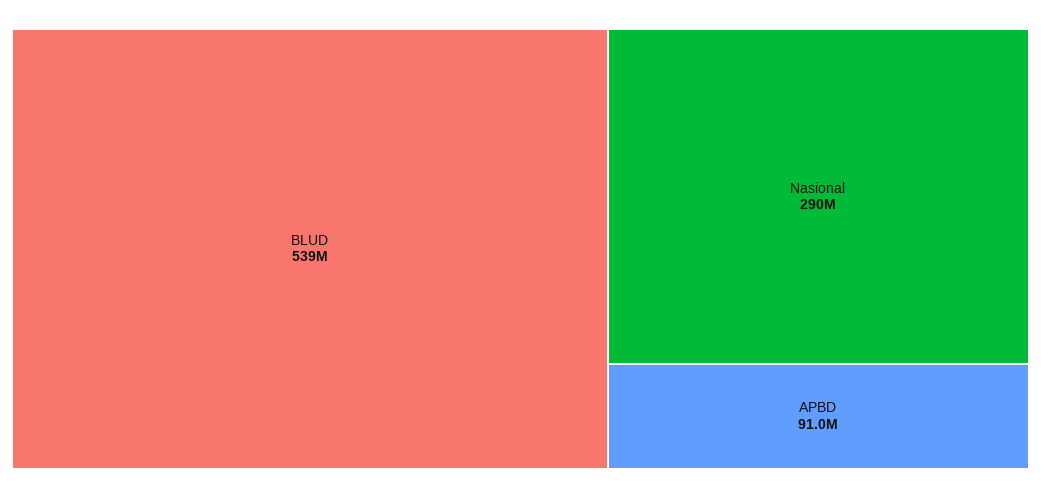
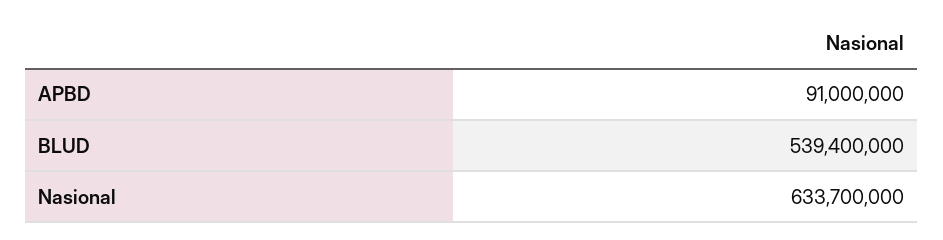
Nasional: 290000000 -> 633700000

